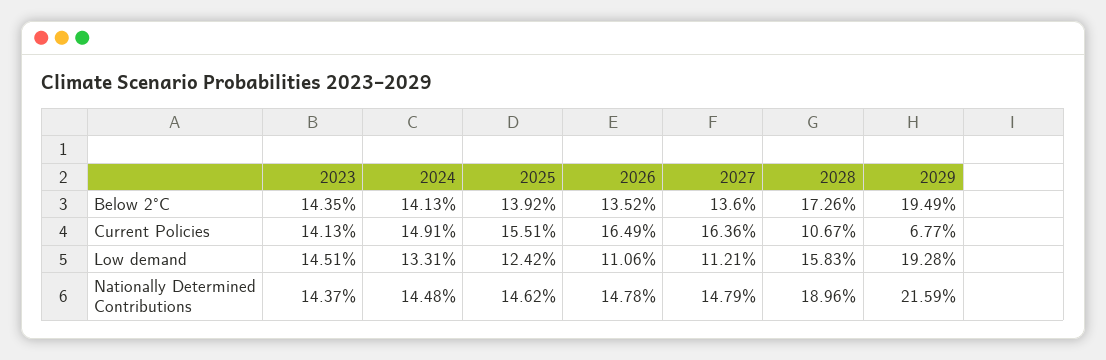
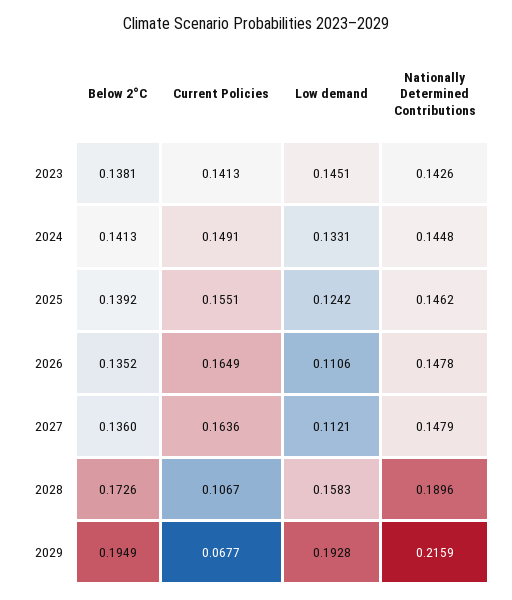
2023, Below 2°C: 0.1435 -> 0.1381
2023, Nationally Determined Contributions: 0.1437 -> 0.1426

